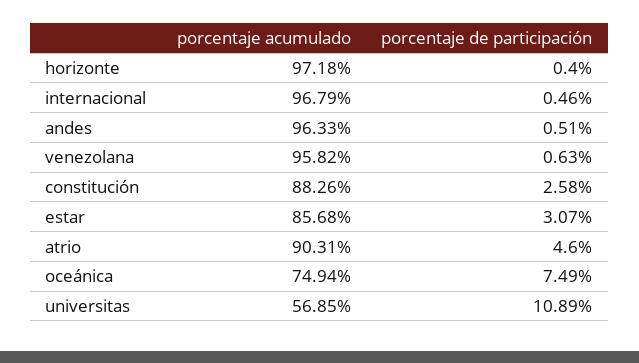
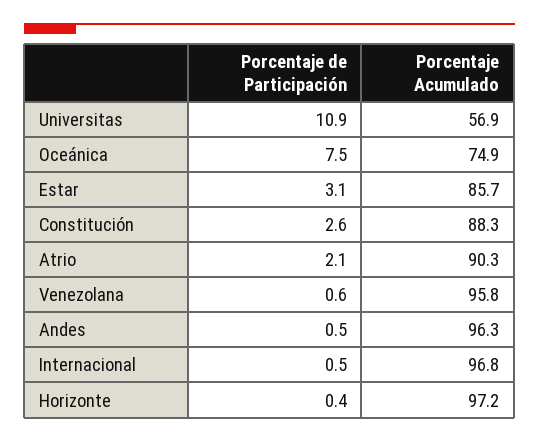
porcentaje de participación, atrio: 4.6 -> 2.1

